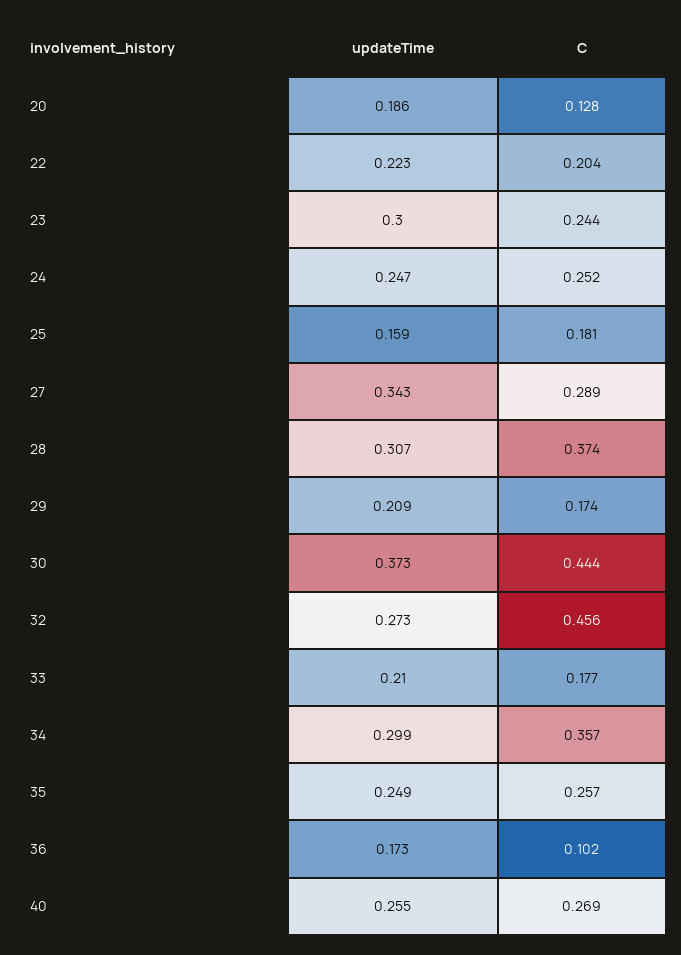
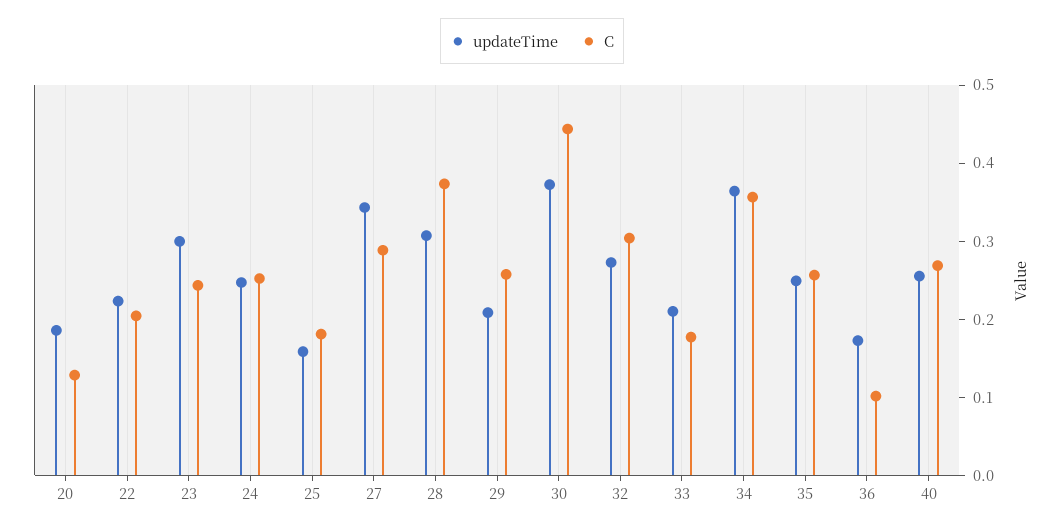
C, 29: 0.174 -> 0.26
C, 32: 0.456 -> 0.3
updateTime, 34: 0.299 -> 0.36

